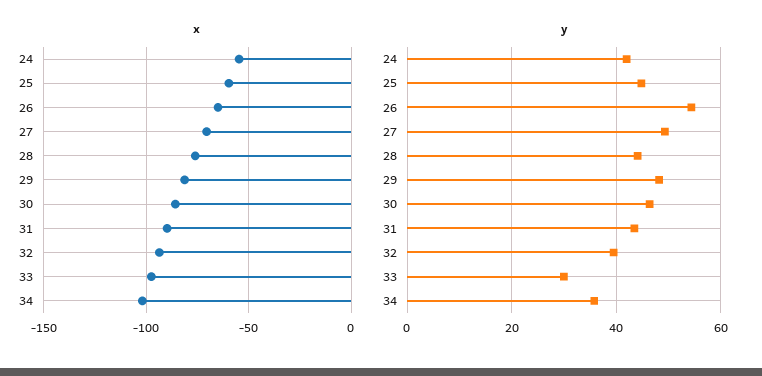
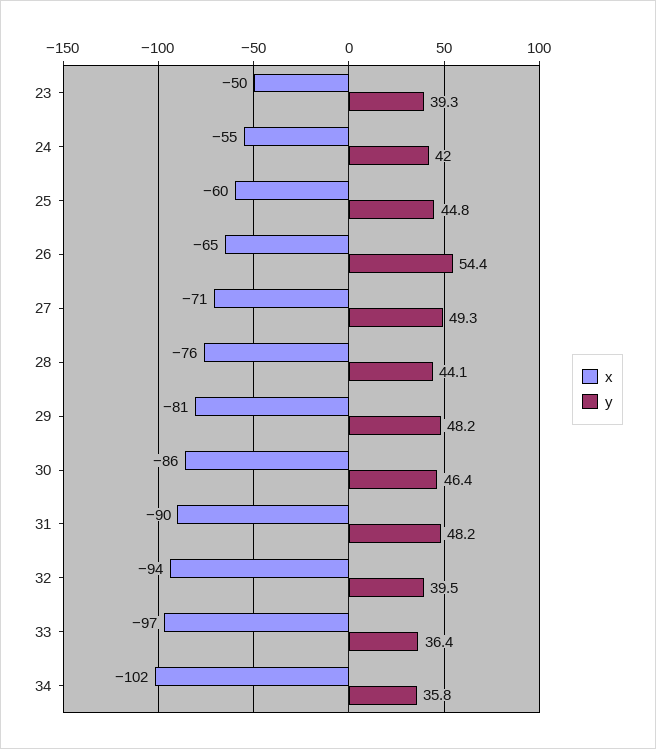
y, 31: 44 -> 48.2
y, 33: 30 -> 36.4
x, 23: none -> -50
y, 23: none -> 39.3

